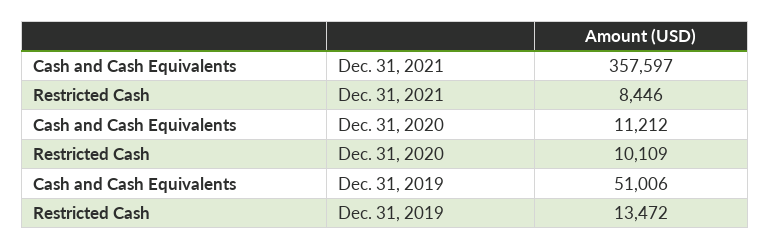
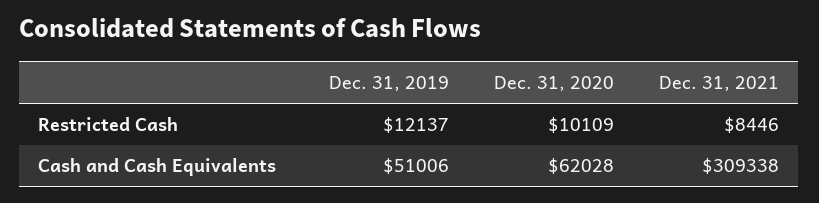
Cash and Cash Equivalents, Dec. 31, 2021: 357597 -> 309338
Cash and Cash Equivalents, Dec. 31, 2020: 11212 -> 62028
Restricted Cash, Dec. 31, 2019: 13472 -> 12137

